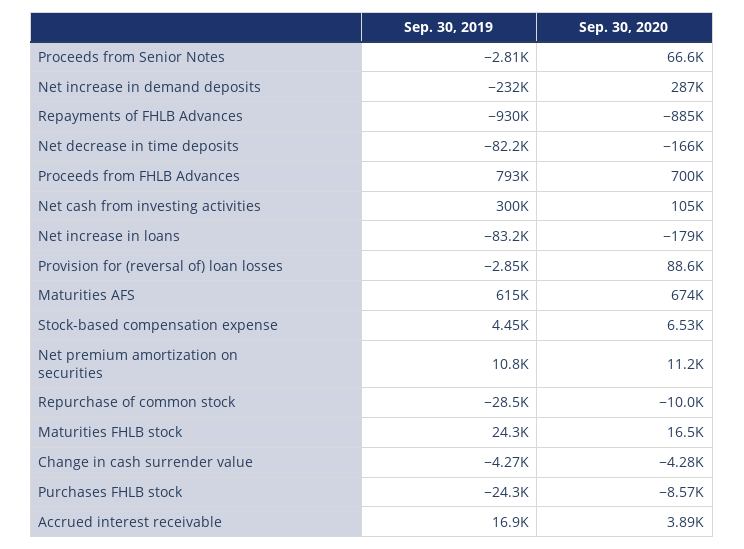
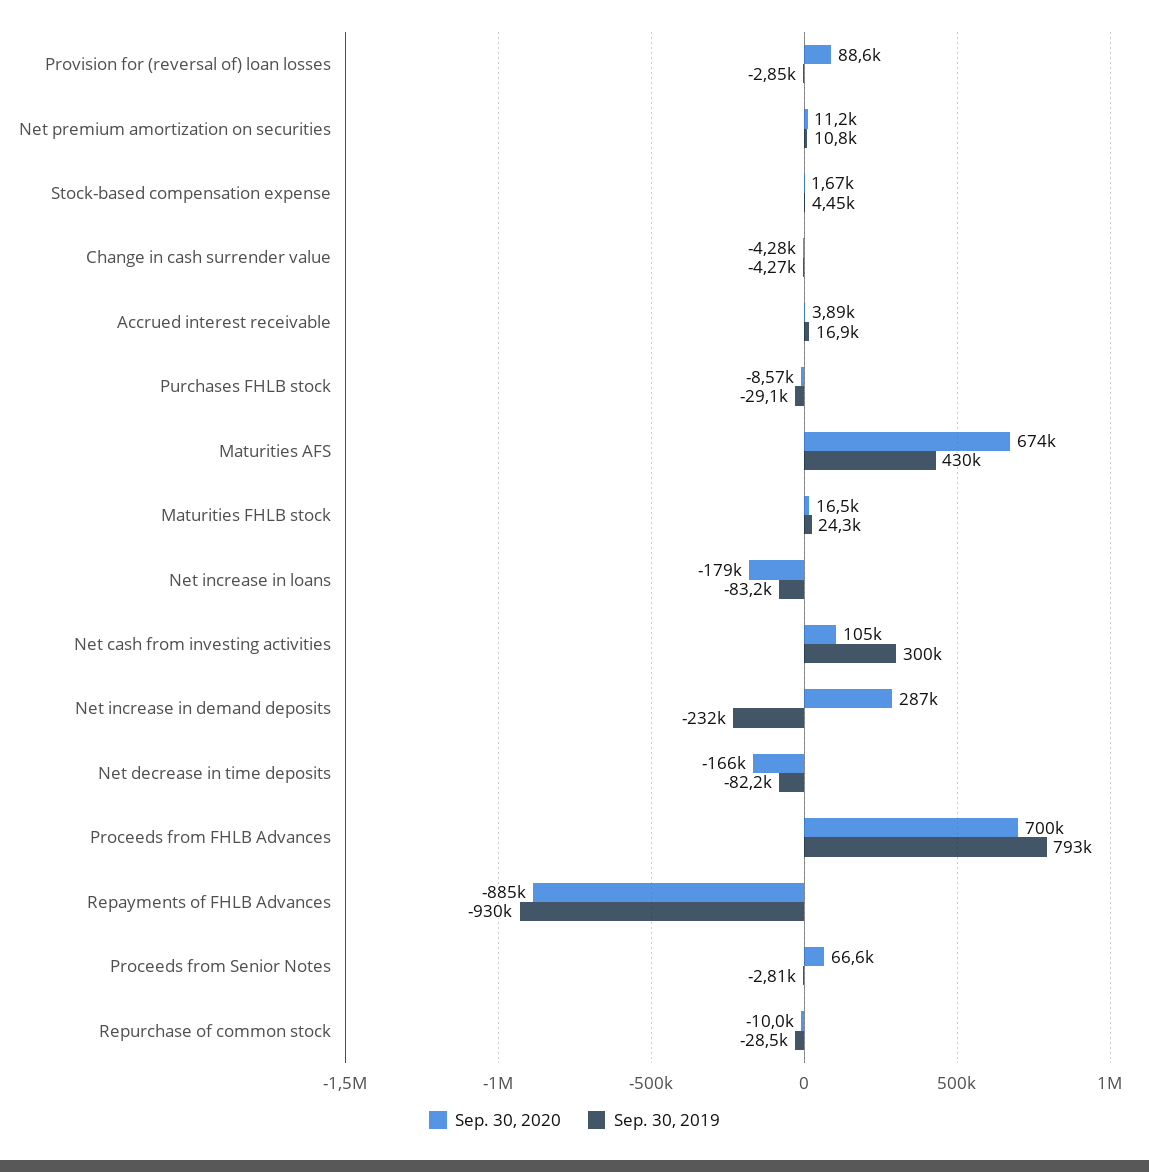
Sep. 30, 2019, Maturities AFS: 615000 -> 430000
Sep. 30, 2020, Stock-based compensation expense: 6530 -> 1670
Sep. 30, 2019, Purchases FHLB stock: -24300 -> -29100

